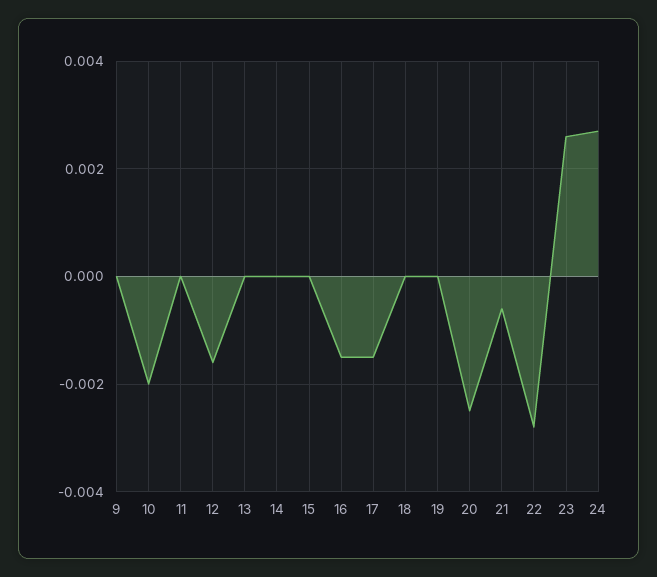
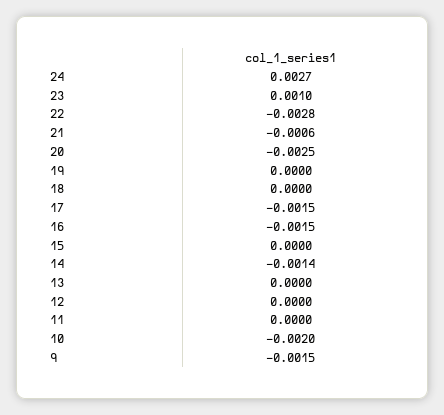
9: 0 -> -0.0015
12: -0.0015 -> 0
14: 0 -> -0.0014
23: 0.0025 -> 0.001

